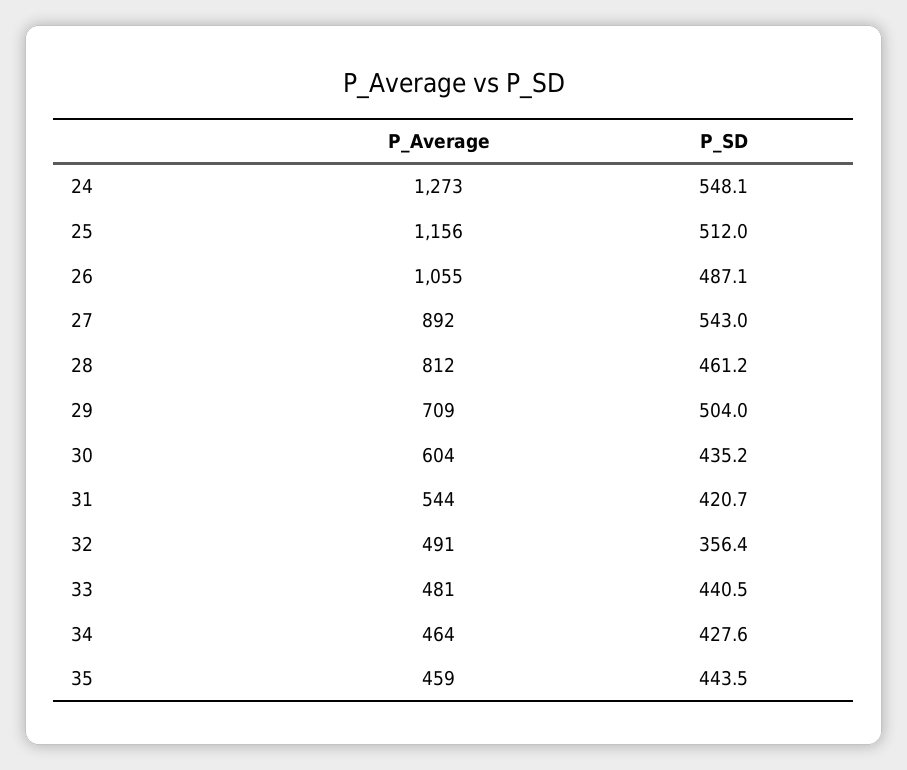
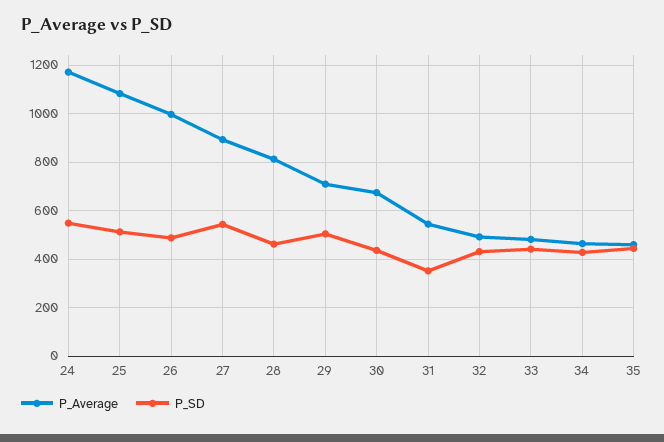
P_Average, 24: 1273 -> 1175
P_Average, 25: 1156 -> 1075
P_Average, 26: 1055 -> 1000
P_Average, 30: 604 -> 675
P_SD, 31: 420.7 -> 350
P_SD, 32: 356.4 -> 425

